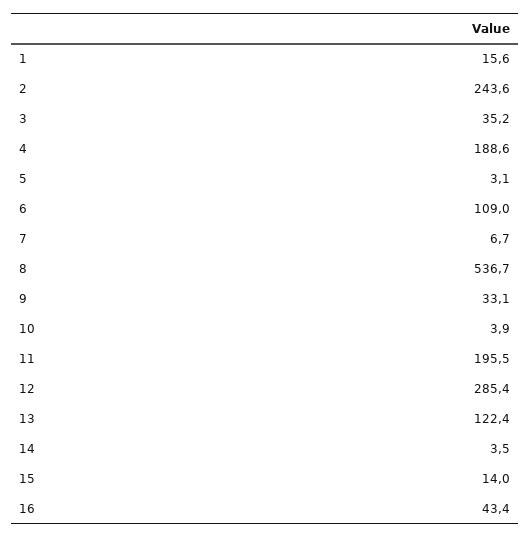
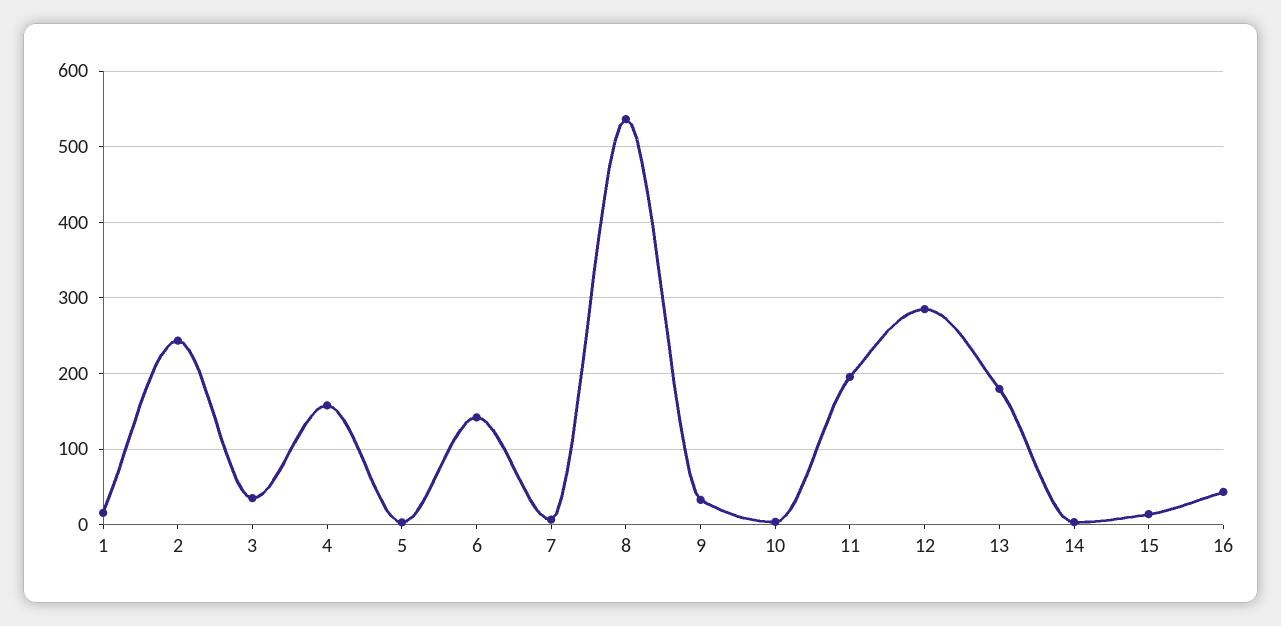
4: 188.6 -> 160
6: 109 -> 140
13: 122.4 -> 180

